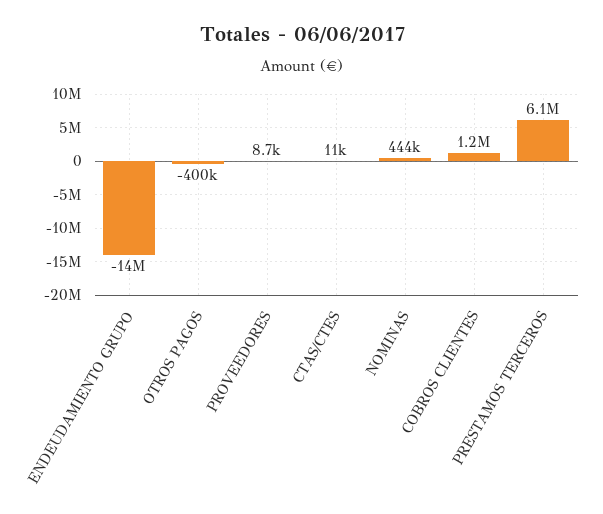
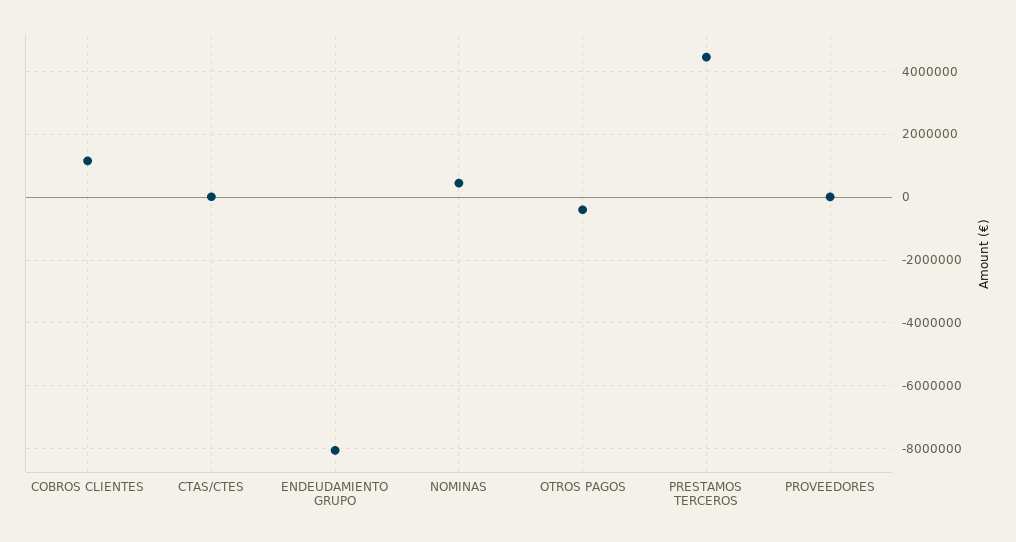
ENDEUDAMIENTO GRUPO: -14000000 -> -8000000
PRESTAMOS TERCEROS: 6100000 -> 4400000

